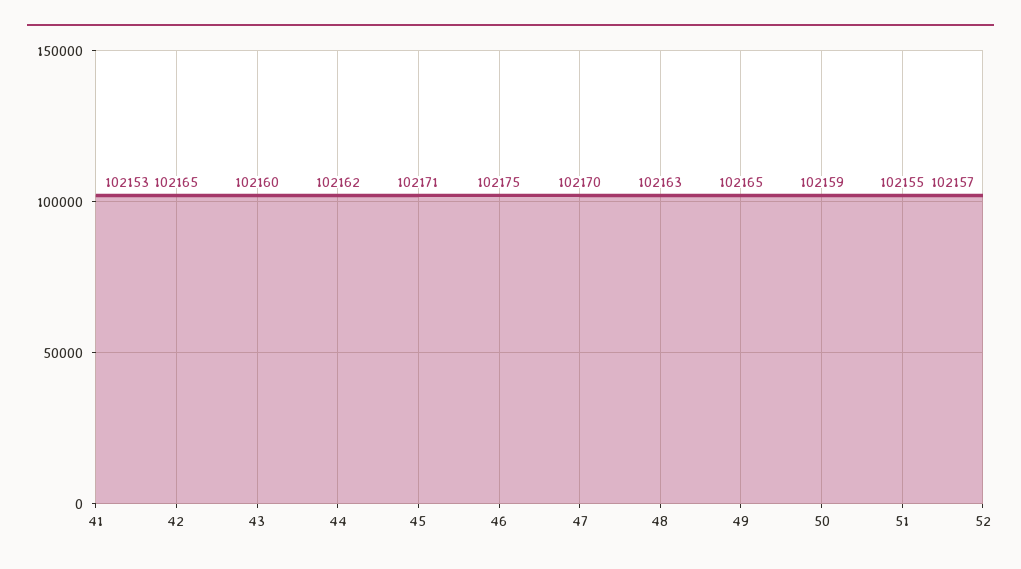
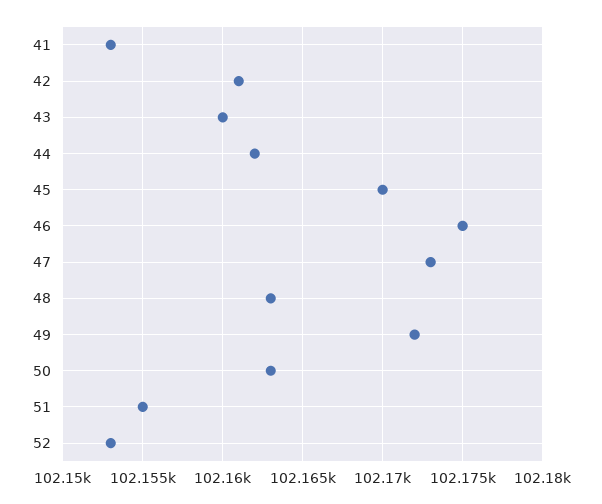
42: 102165 -> 102161
45: 102171 -> 102170
47: 102170 -> 102173
49: 102165 -> 102172
50: 102159 -> 102163
52: 102157 -> 102153

